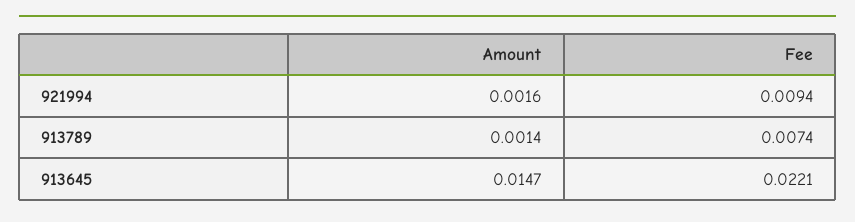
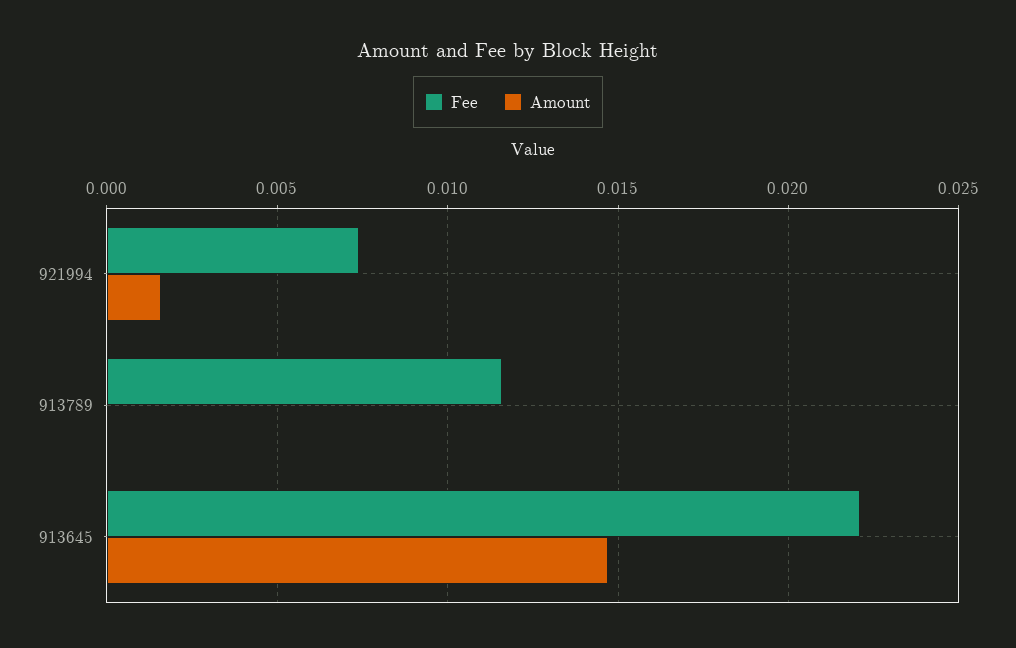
Fee, 921994: 0.0094 -> 0.0075
Amount, 913789: 0.0014 -> 0
Fee, 913789: 0.0074 -> 0.0115

